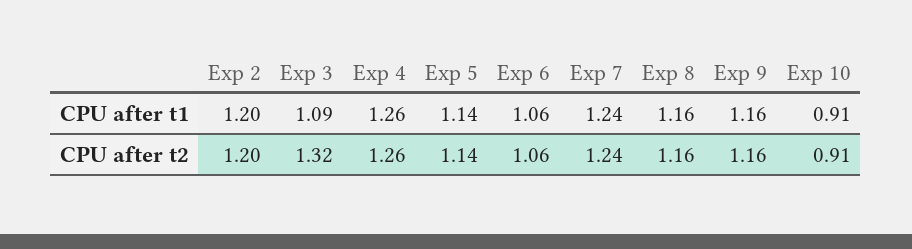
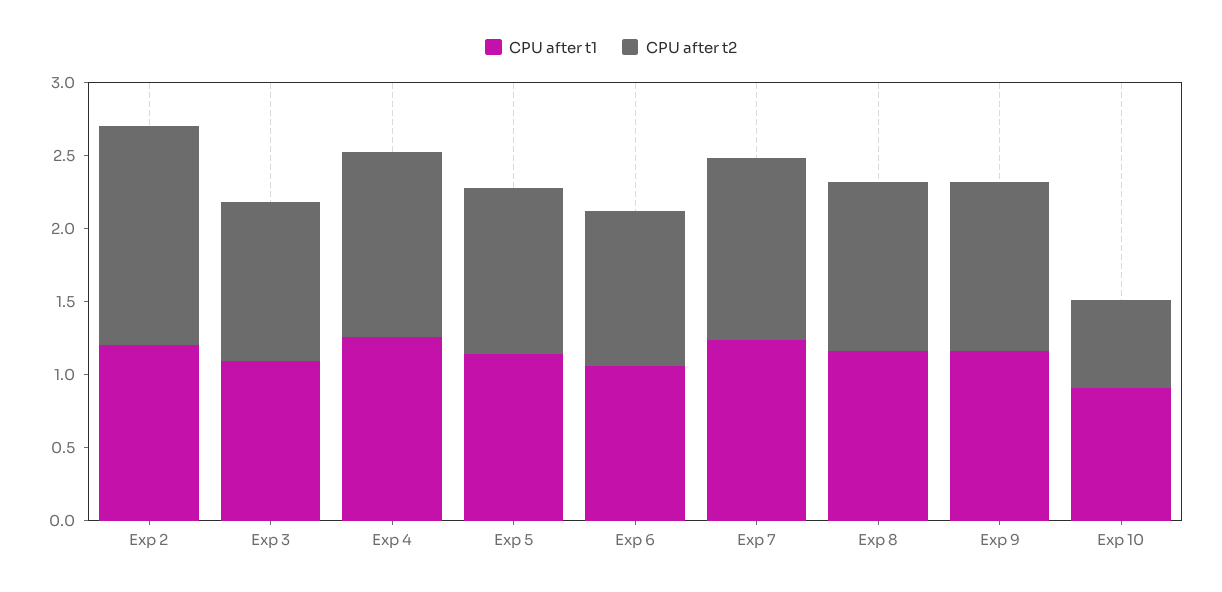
CPU after t2, Exp 2: 1.2 -> 1.5
CPU after t2, Exp 3: 1.32 -> 1.1
CPU after t2, Exp 10: 0.91 -> 0.6

